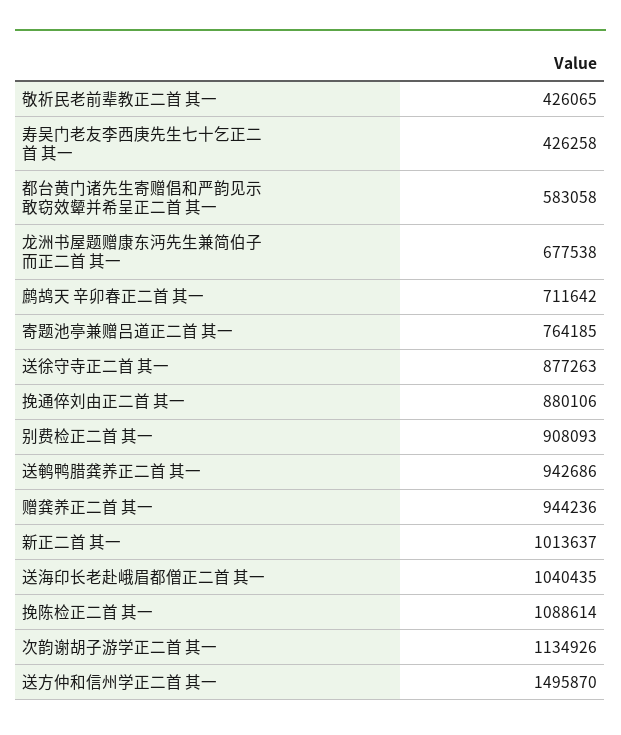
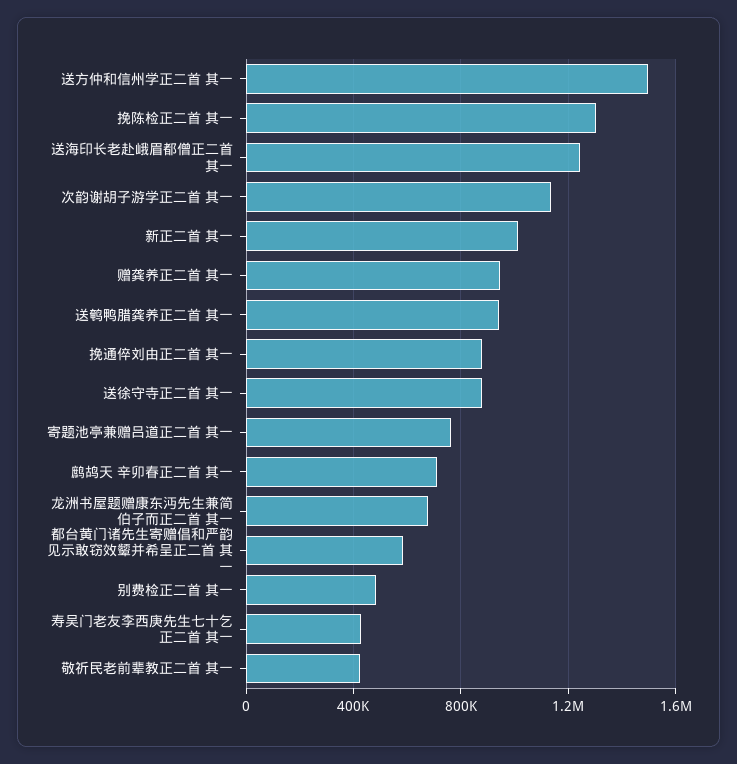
别费检正二首 其一: 908093 -> 500000
送海印长老赴峨眉都僧正二首 其一: 1040435 -> 1250000
挽陈检正二首 其一: 1088614 -> 1300000

